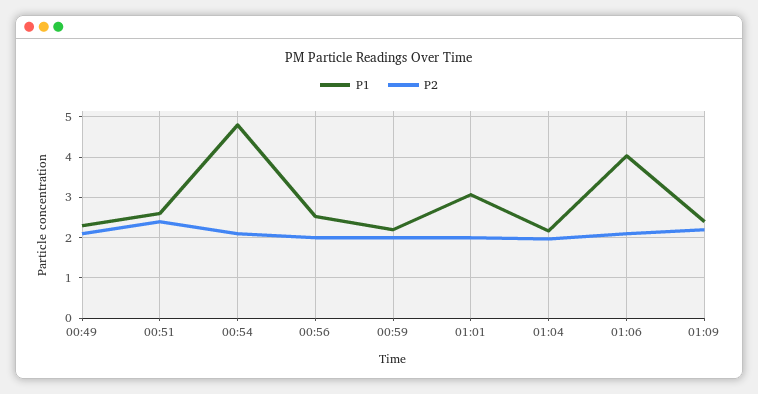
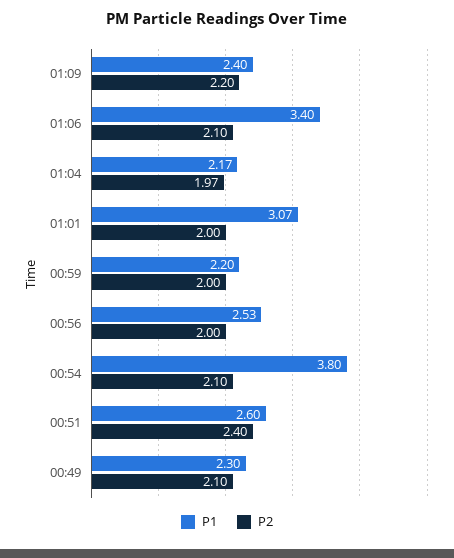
P1, 00:54: 4.8 -> 3.8
P1, 01:06: 4 -> 3.4

